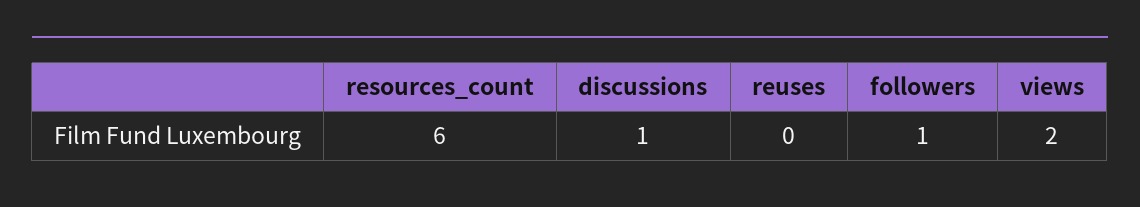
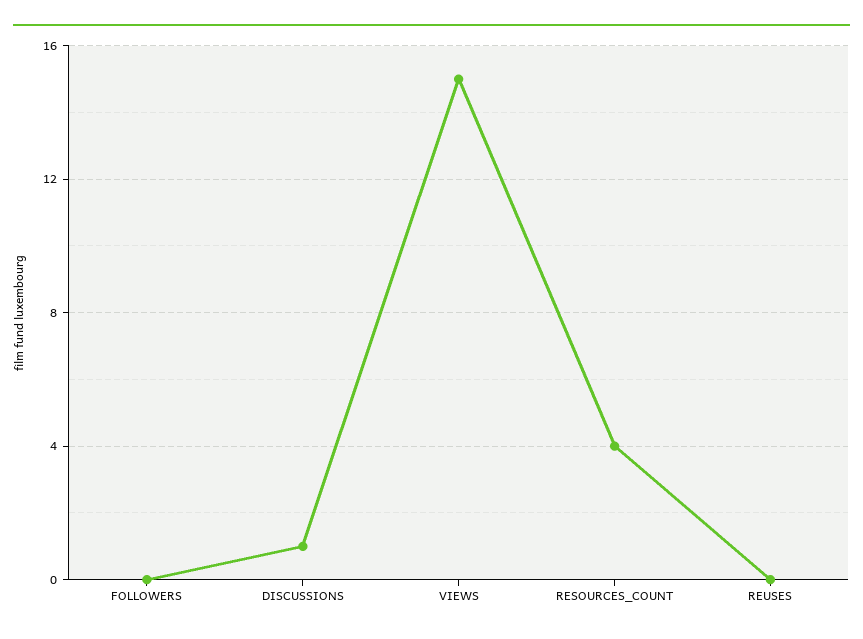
resources_count: 6 -> 4
followers: 1 -> 0
views: 2 -> 15

